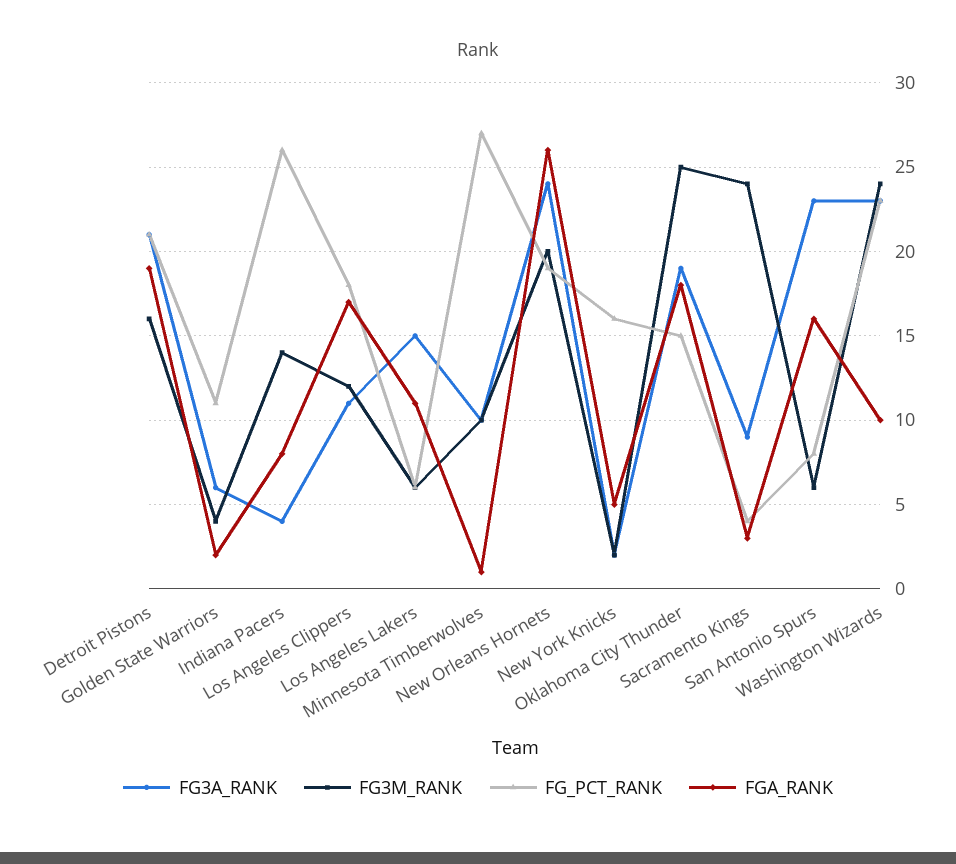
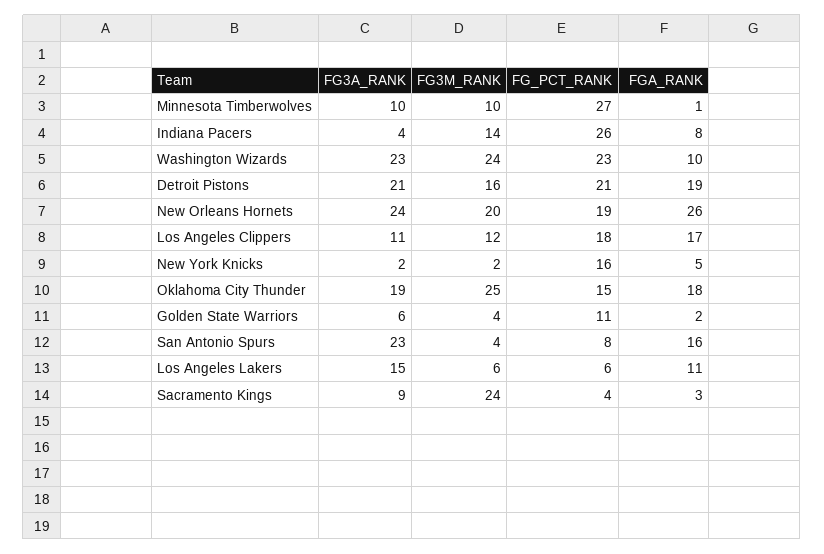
FG3M_RANK, San Antonio Spurs: 6 -> 4

